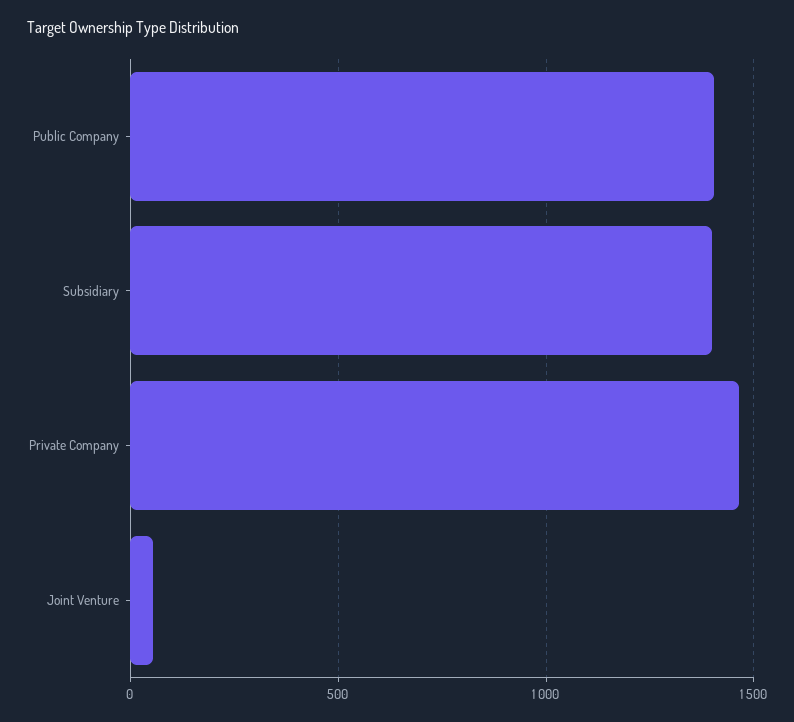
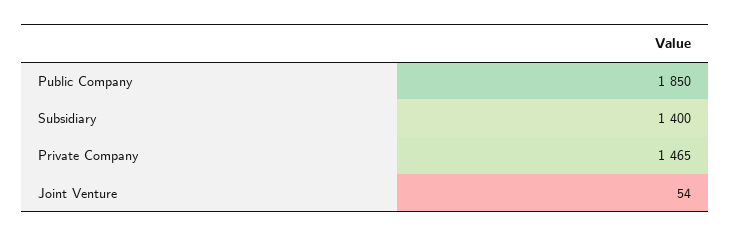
Public Company: 1400 -> 1850

